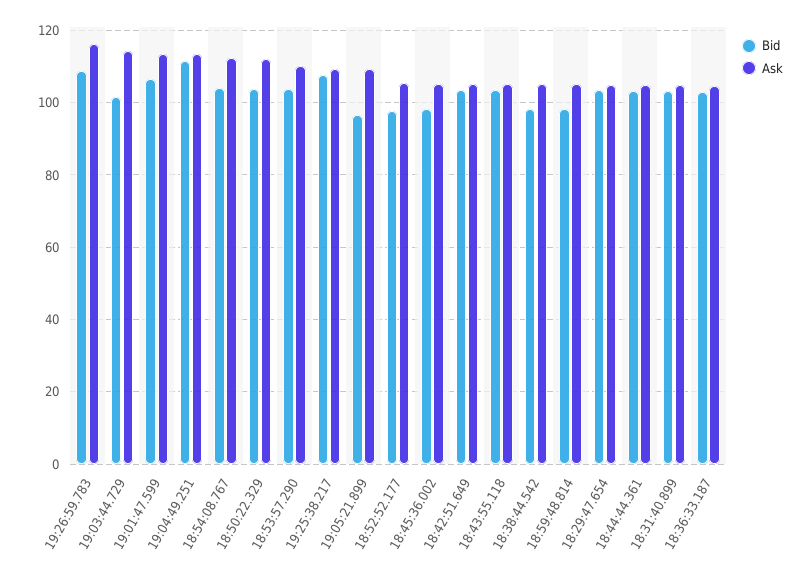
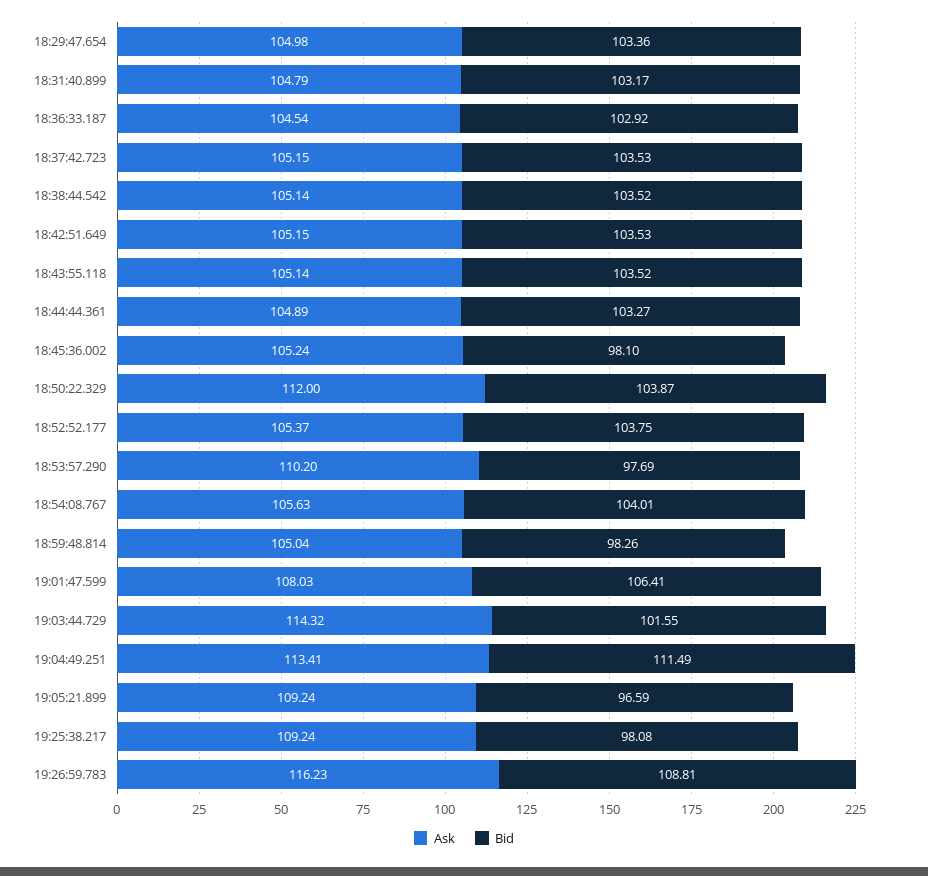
Ask, 19:01:47.599: 114 -> 108.03
Ask, 18:54:08.767: 112 -> 105.63
Bid, 18:53:57.290: 104 -> 97.69
Bid, 19:25:38.217: 108 -> 98.08
Bid, 18:52:52.177: 98 -> 103.75
Bid, 18:38:44.542: 98 -> 103.52
Ask, 18:37:42.723: none -> 105.15
Bid, 18:37:42.723: none -> 103.53

